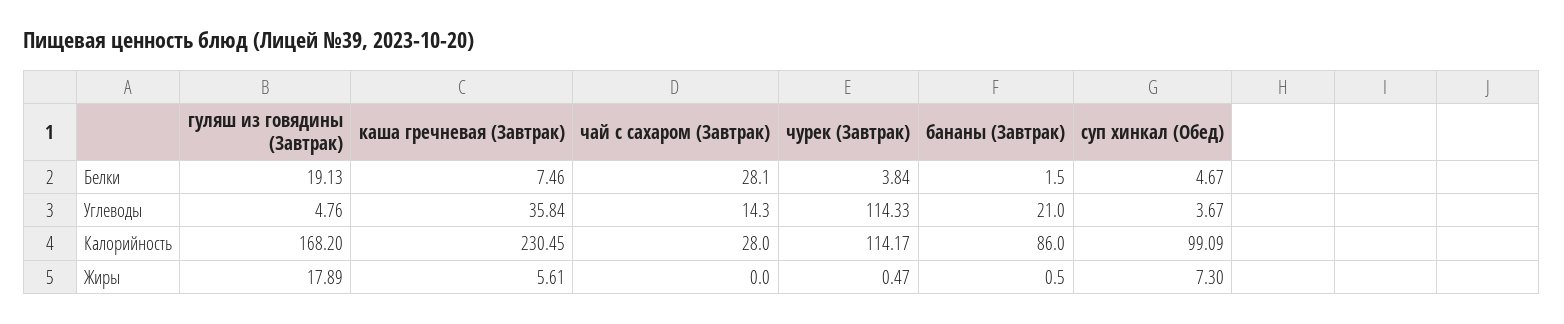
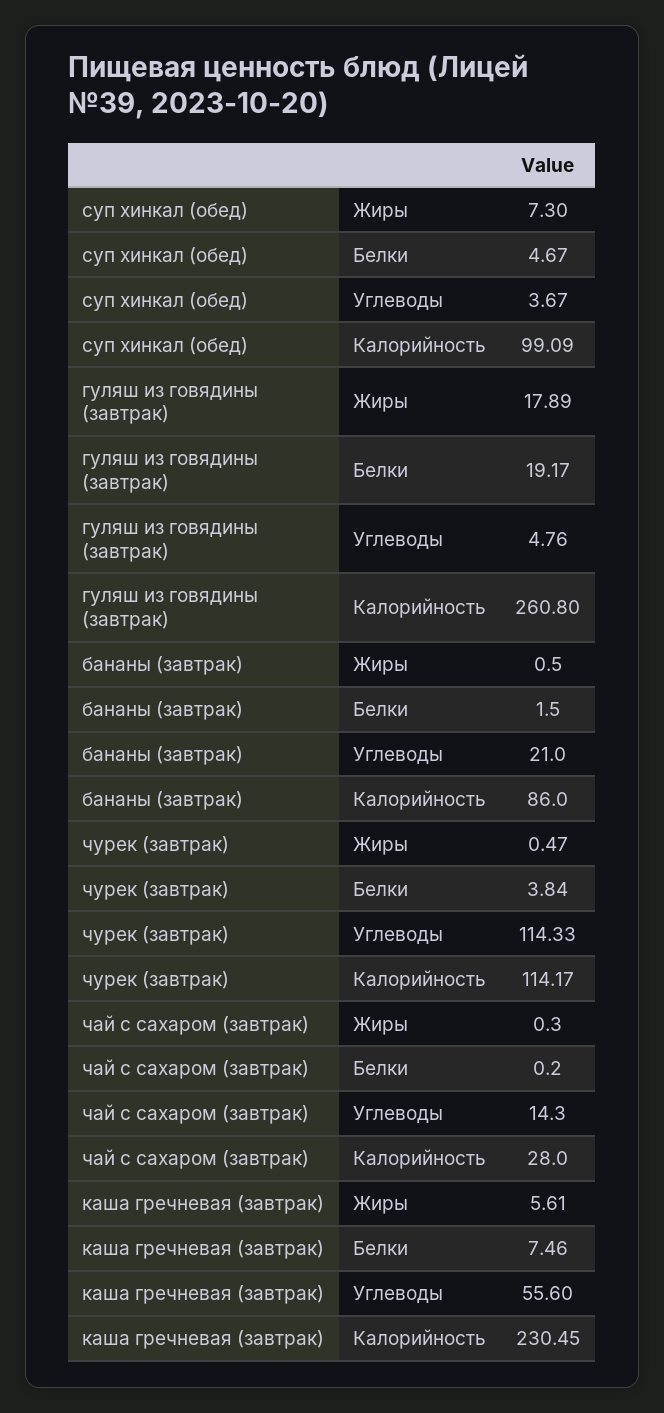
гуляш из говядины (Завтрак), Белки: 19.13 -> 19.17
чай с сахаром (Завтрак), Белки: 28.1 -> 0.2
каша гречневая (Завтрак), Углеводы: 35.84 -> 55.6
гуляш из говядины (Завтрак), Калорийность: 168.2 -> 260.8
чай с сахаром (Завтрак), Жиры: 0 -> 0.3

